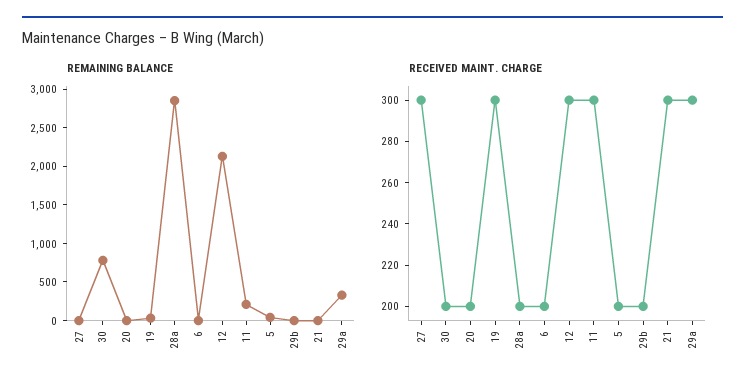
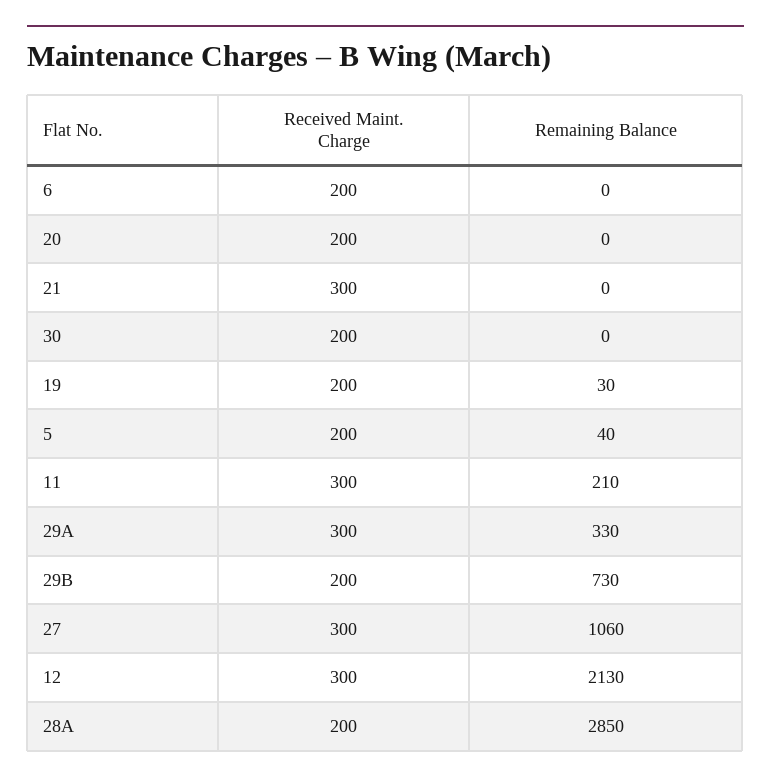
REMAINING BALANCE, 27: 0 -> 1060
REMAINING BALANCE, 30: 750 -> 0
REMAINING BALANCE, 29b: 0 -> 730
RECEIVED MAINT. CHARGE, 19: 300 -> 200

